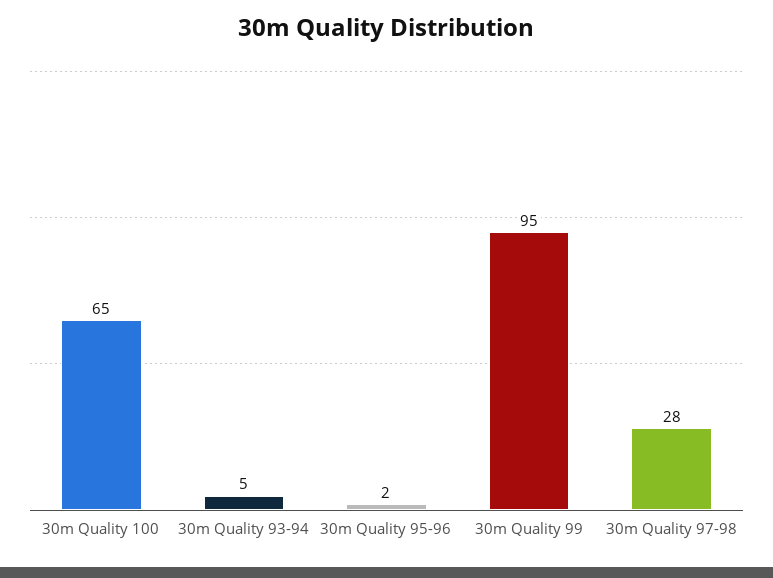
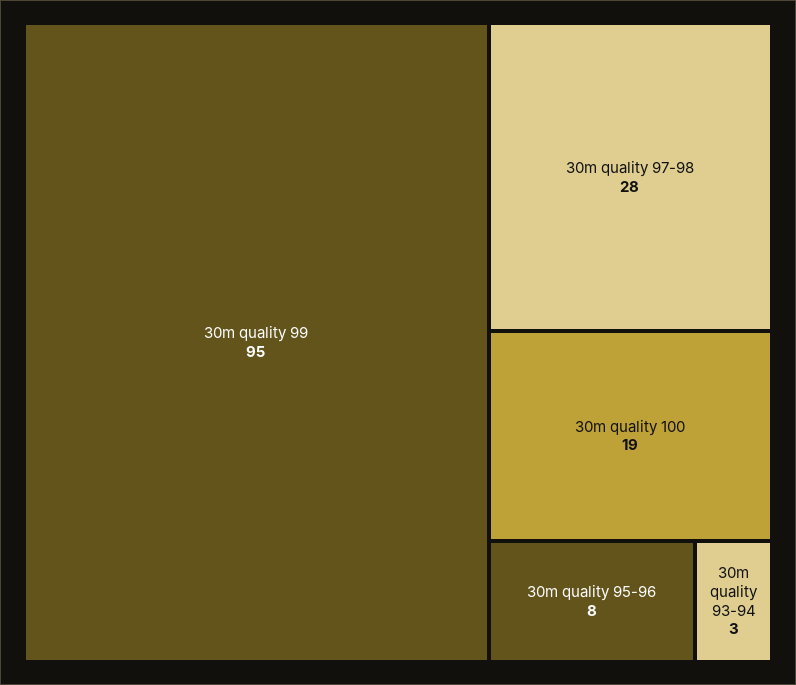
30m Quality 100: 65 -> 19
30m Quality 93-94: 5 -> 3
30m Quality 95-96: 2 -> 8

